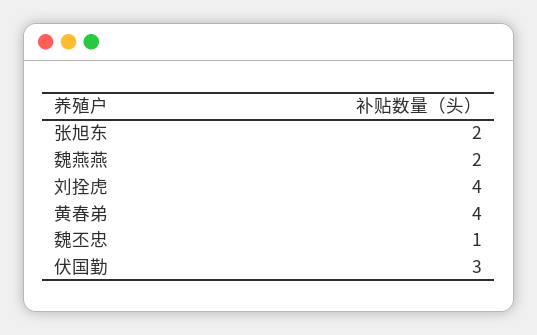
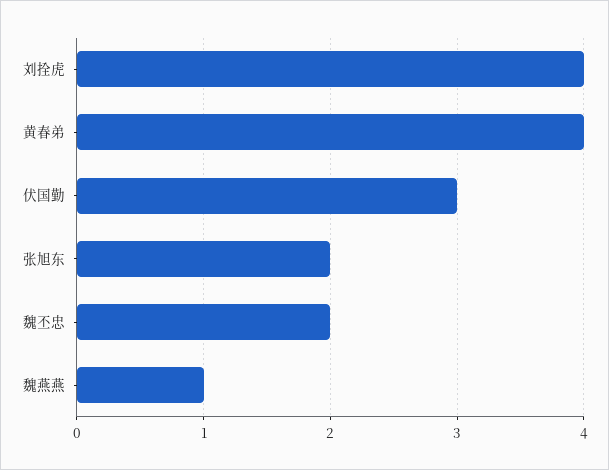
魏燕燕: 2 -> 1
魏丕忠: 1 -> 2

